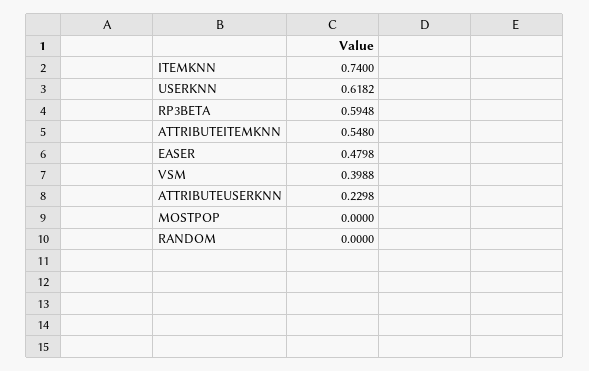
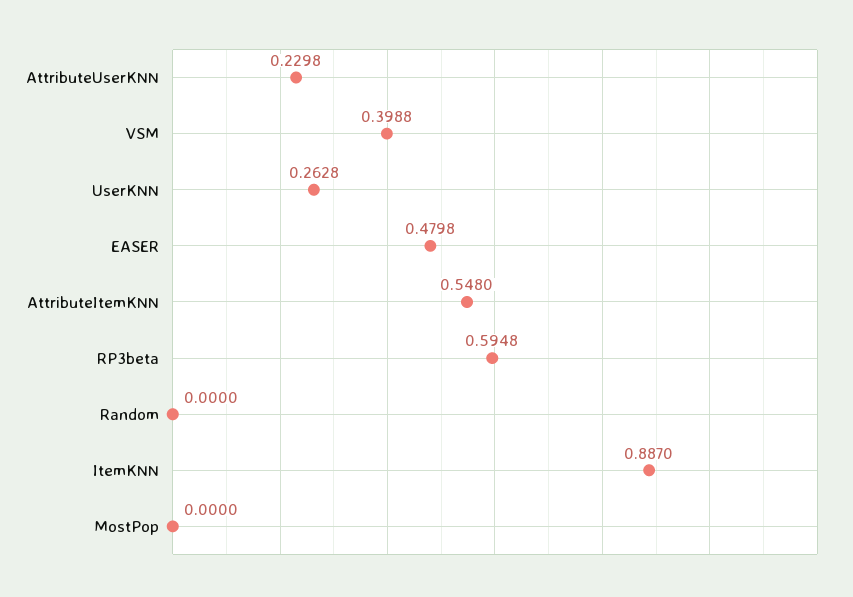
ITEMKNN: 0.74 -> 0.887
USERKNN: 0.6182 -> 0.2628

